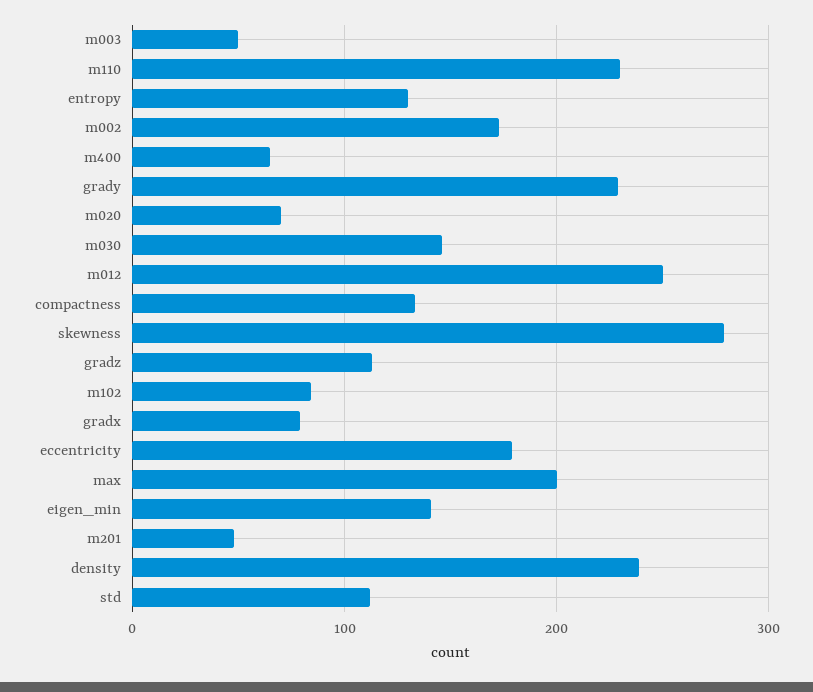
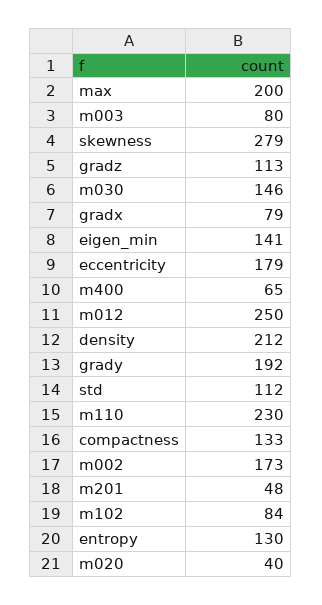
m003: 50 -> 80
grady: 230 -> 192
m020: 70 -> 40
density: 240 -> 212

